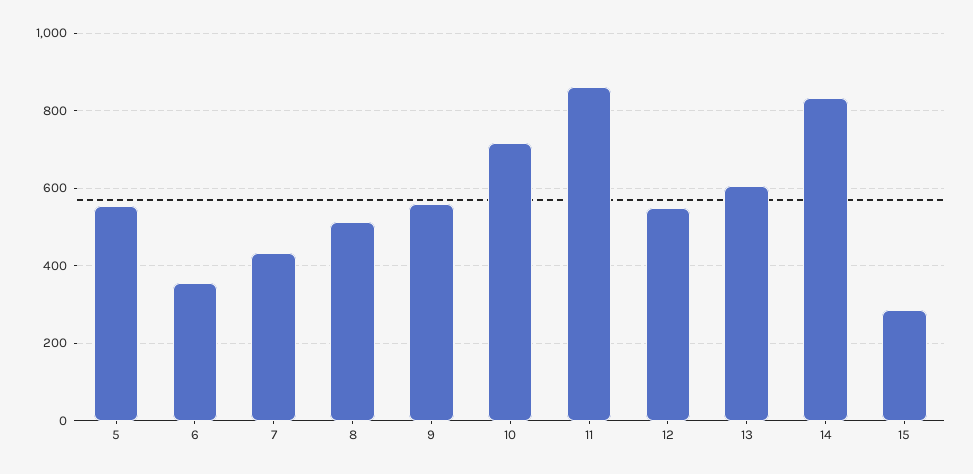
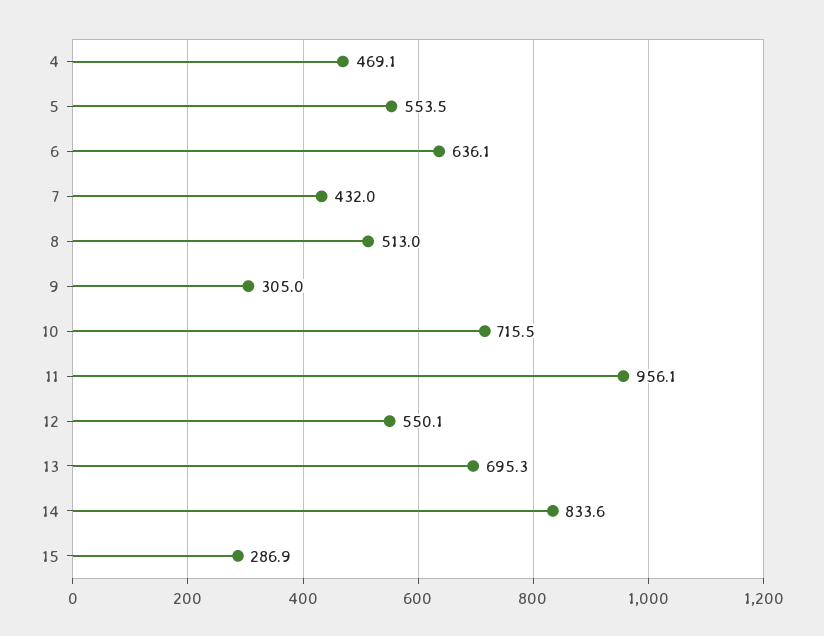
6: 360 -> 636.1
9: 560 -> 305
11: 860 -> 956.1
13: 600 -> 695.3
4: none -> 469.1

